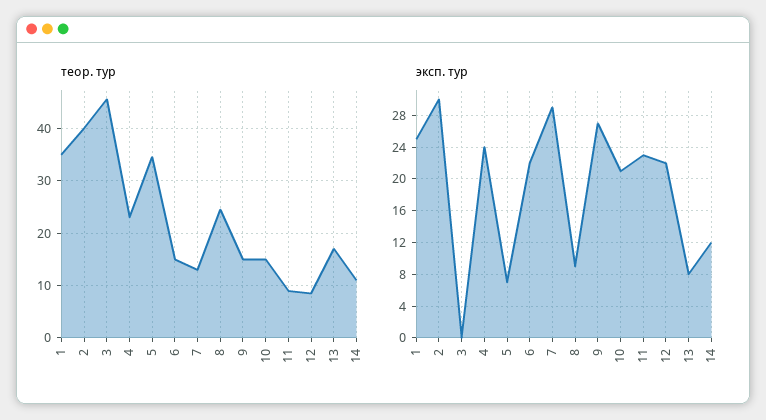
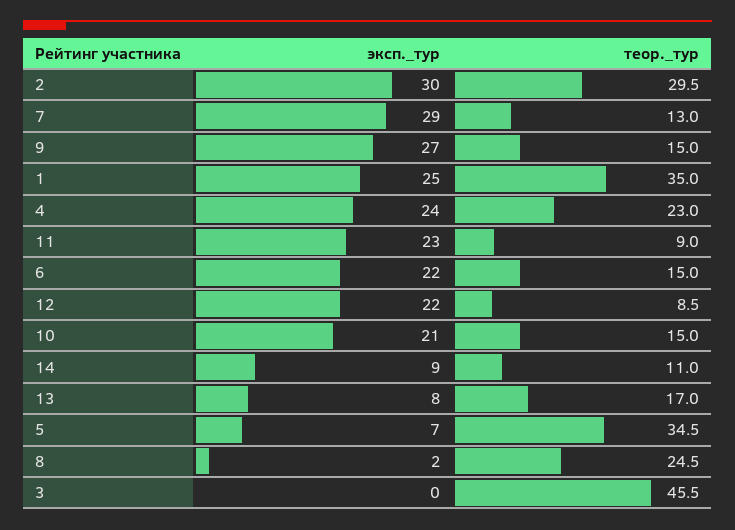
теор. тур, 2: 40 -> 29.5
эксп. тур, 8: 9 -> 2
эксп. тур, 14: 12 -> 9

